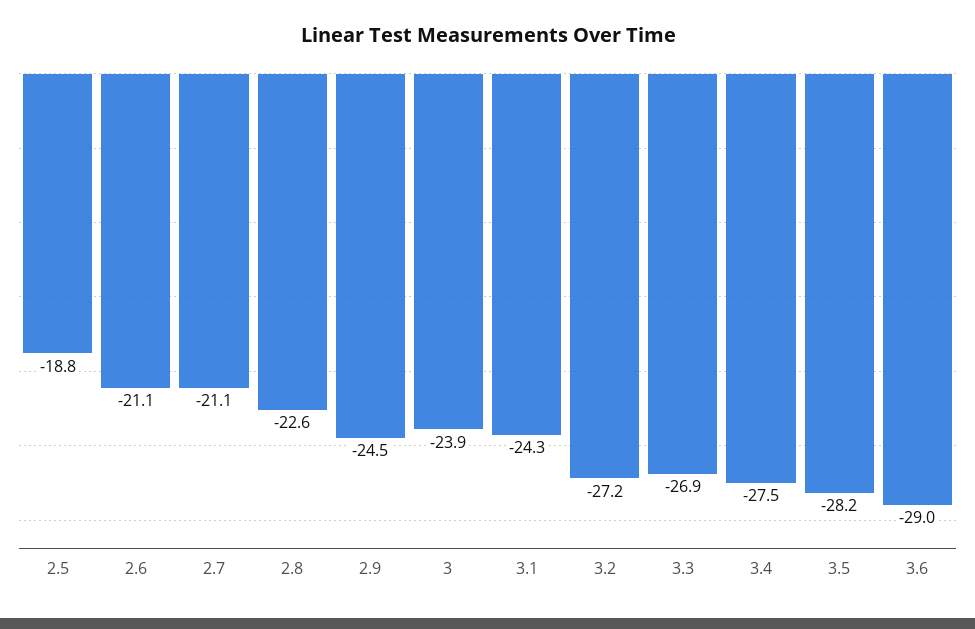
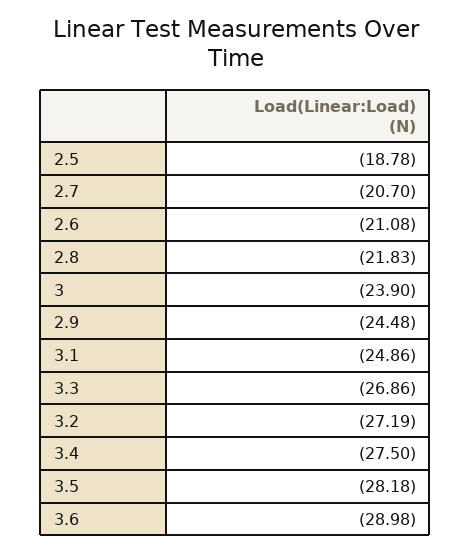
2.7: -21.1 -> -20.7
2.8: -22.6 -> -21.83
3.1: -24.3 -> -24.86

